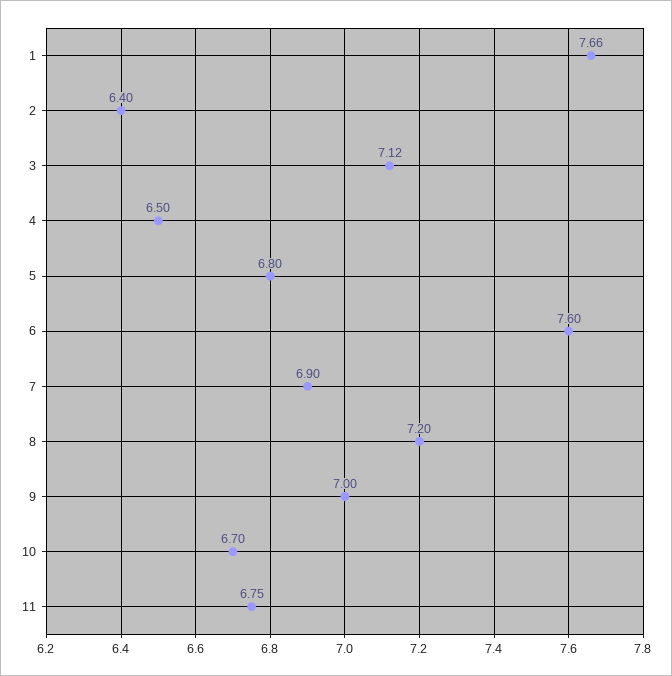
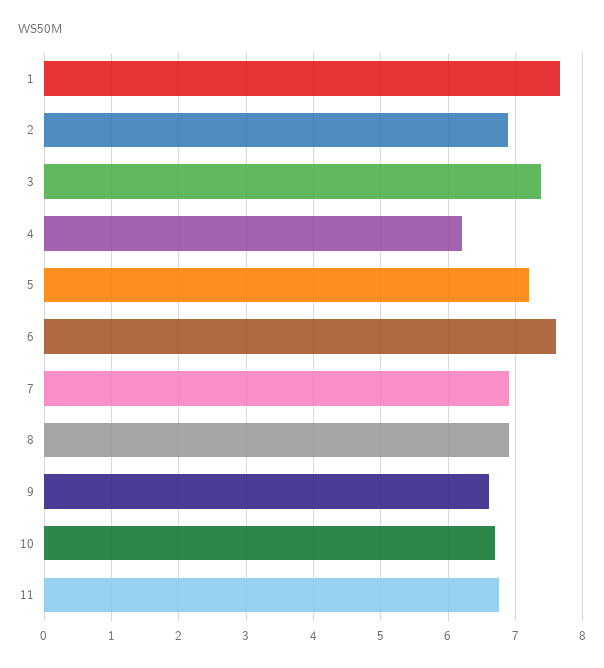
2: 6.4 -> 6.9
3: 7.12 -> 7.4
4: 6.5 -> 6.2
5: 6.8 -> 7.2
8: 7.2 -> 6.9
9: 7 -> 6.6

